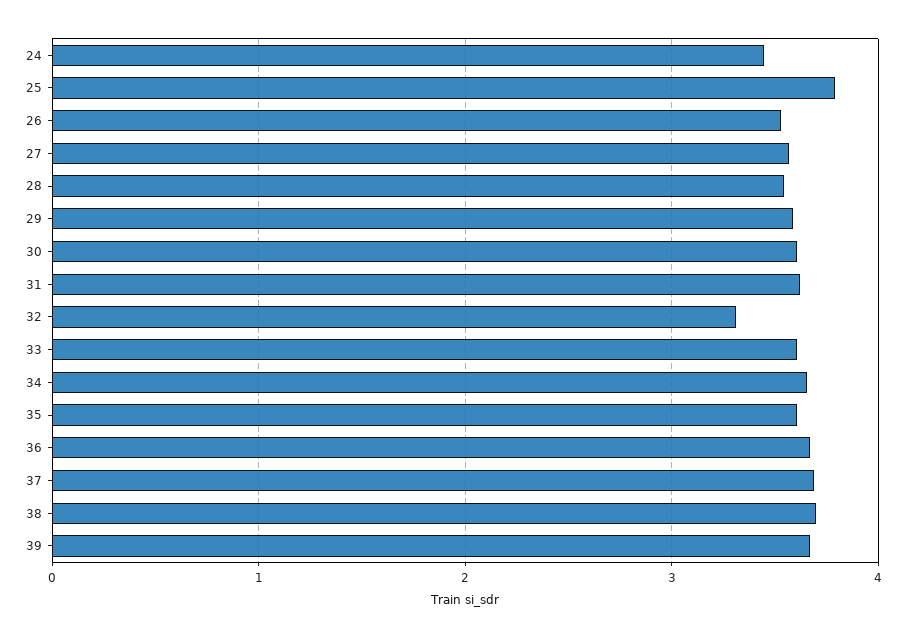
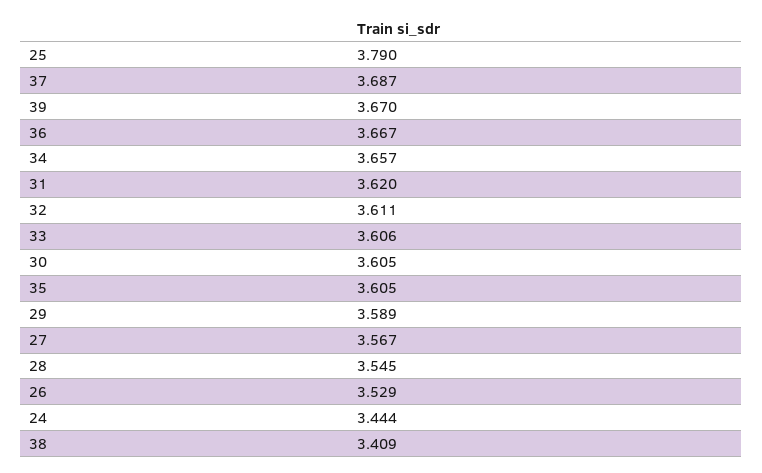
32: 3.3 -> 3.611
38: 3.7 -> 3.409

